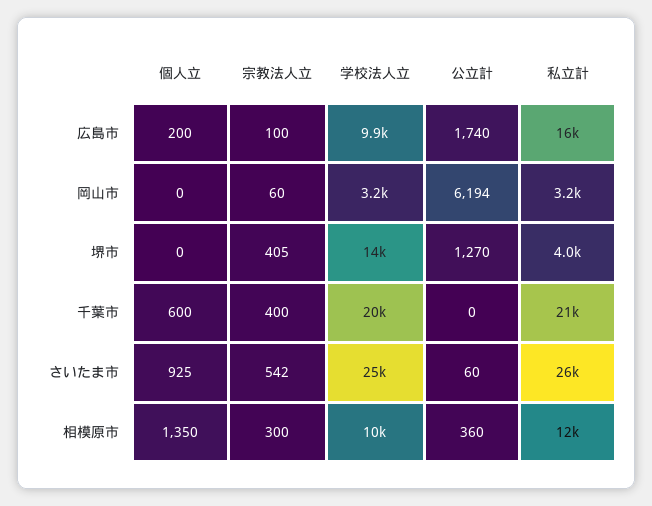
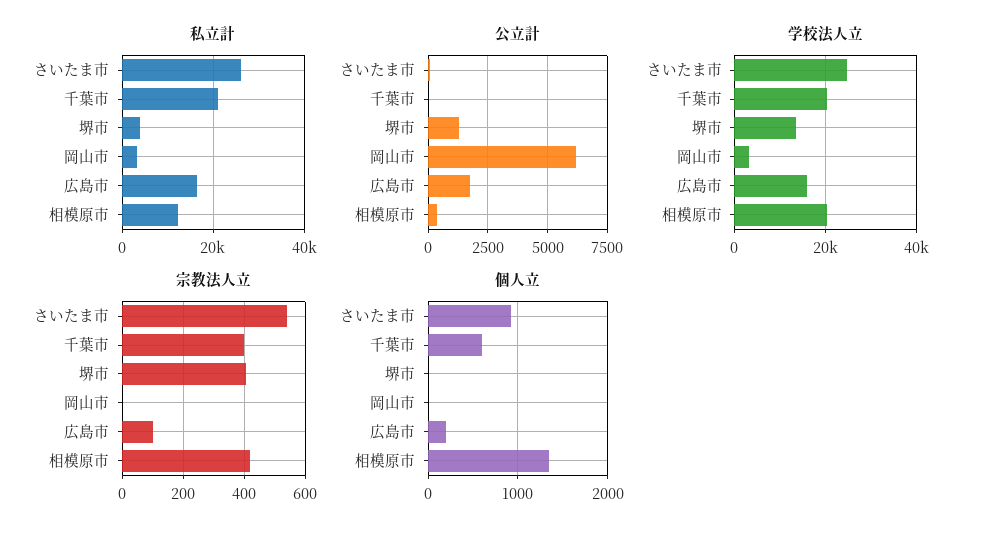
学校法人立, 広島市: 9900 -> 16000
宗教法人立, 岡山市: 60 -> 0
宗教法人立, 相模原市: 300 -> 420
学校法人立, 相模原市: 10000 -> 20000

